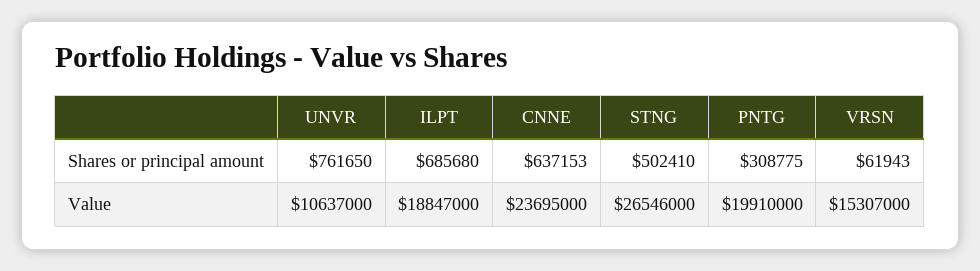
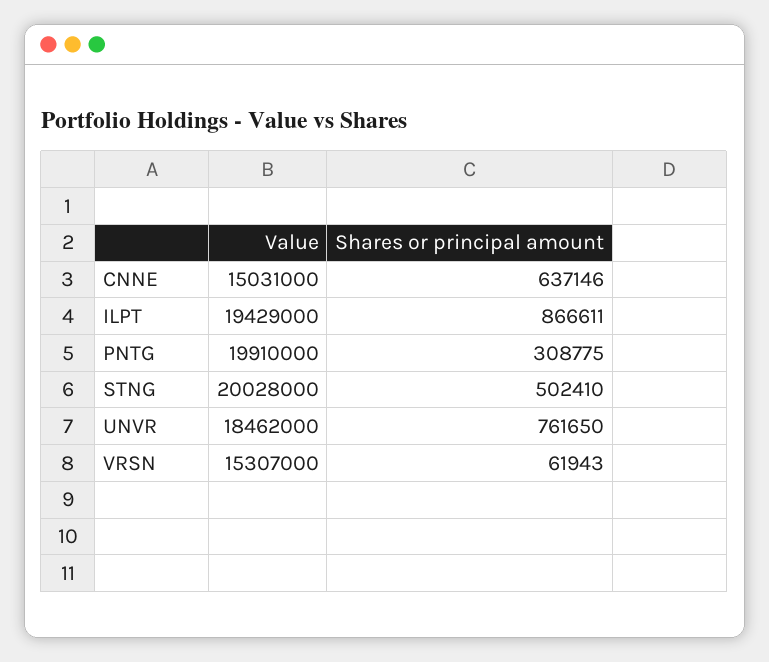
ILPT, Shares or principal amount: 685680 -> 866611
CNNE, Shares or principal amount: 637153 -> 637146
UNVR, Value: 10637000 -> 18462000
ILPT, Value: 18847000 -> 19429000
CNNE, Value: 23695000 -> 15031000
STNG, Value: 26546000 -> 20028000

